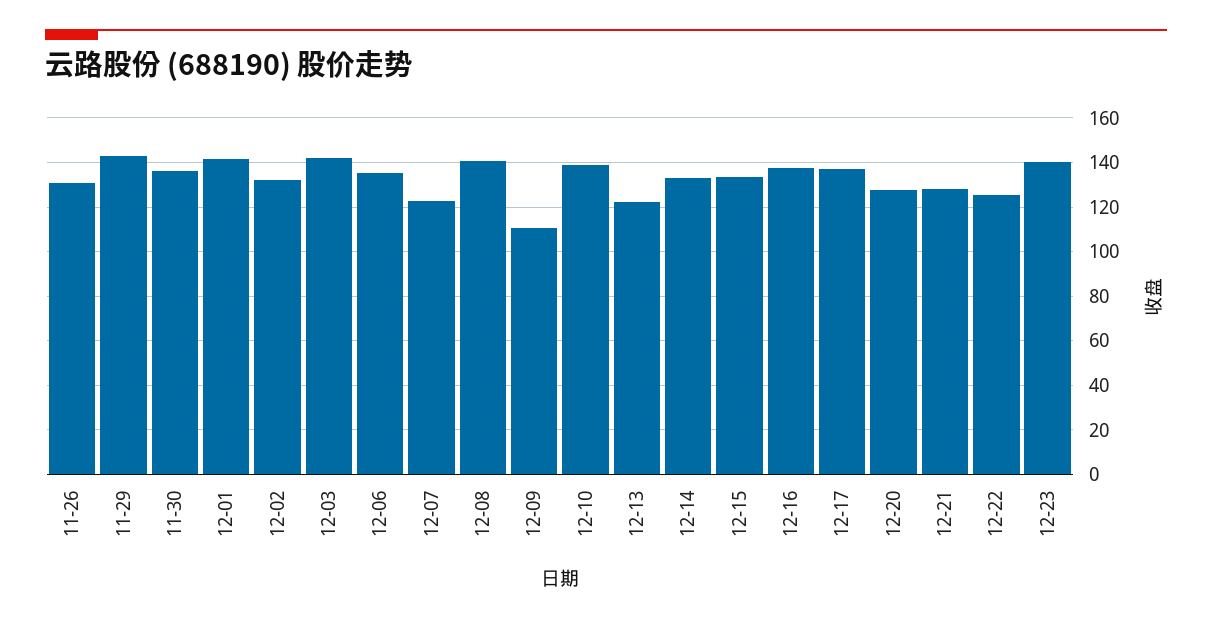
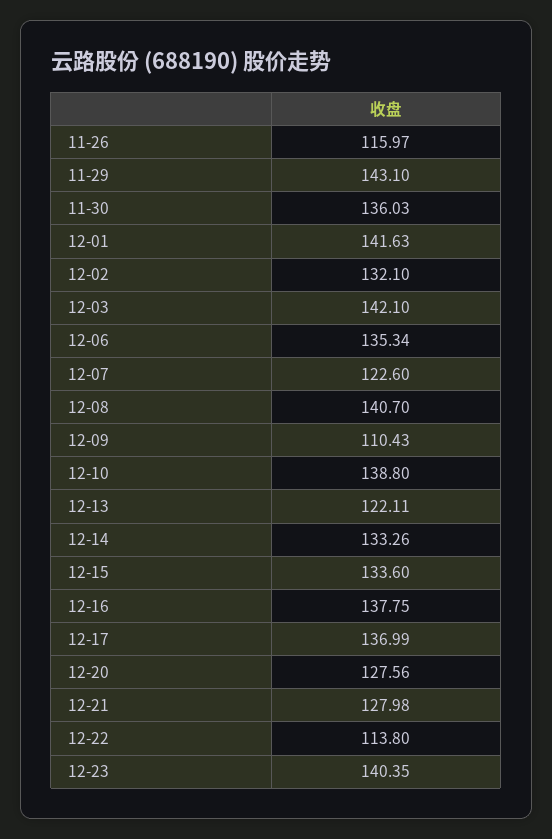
11-26: 130 -> 115.97
12-22: 125 -> 113.8

